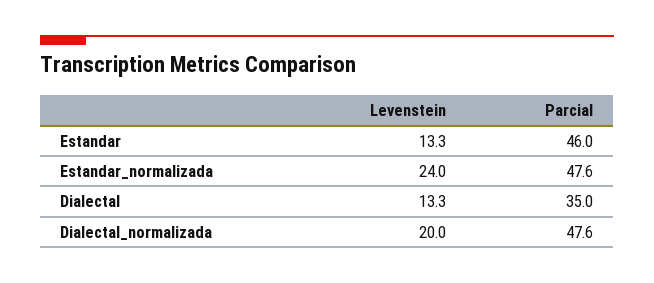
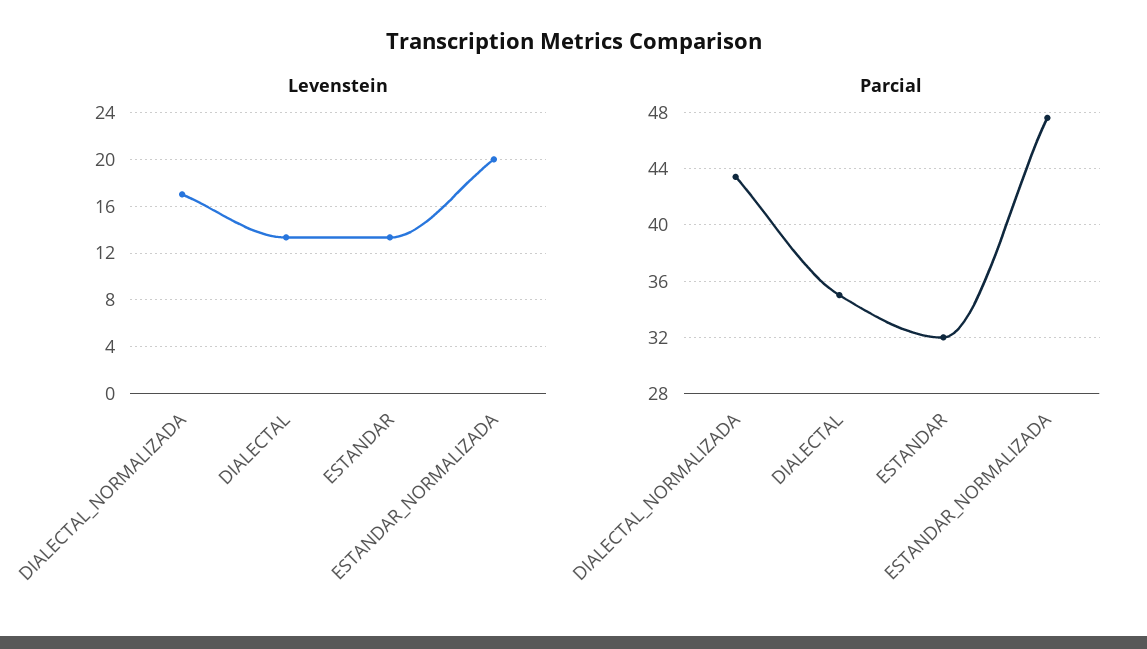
Parcial, Estandar: 46 -> 32
Levenstein, Estandar_normalizada: 24 -> 20
Levenstein, Dialectal_normalizada: 20 -> 17
Parcial, Dialectal_normalizada: 47.6 -> 43.5

